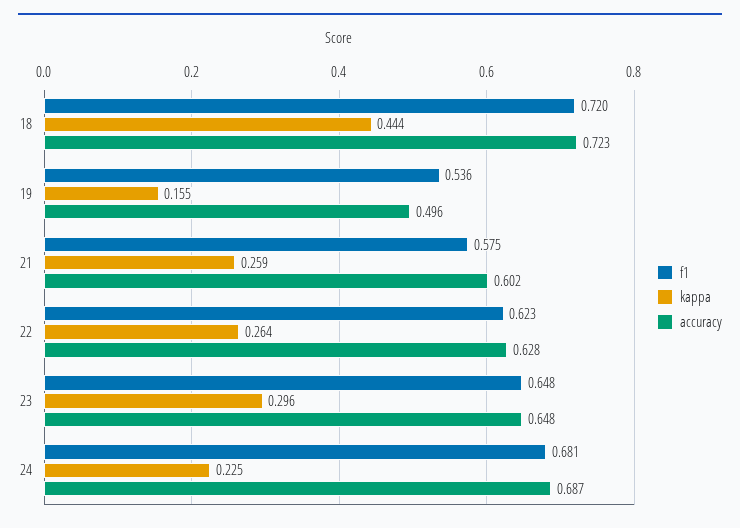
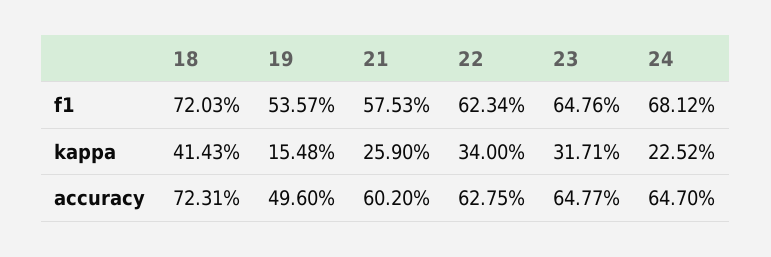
kappa, 18: 0.444 -> 0.4143
kappa, 22: 0.264 -> 0.34
kappa, 23: 0.296 -> 0.3171
accuracy, 24: 0.687 -> 0.647

